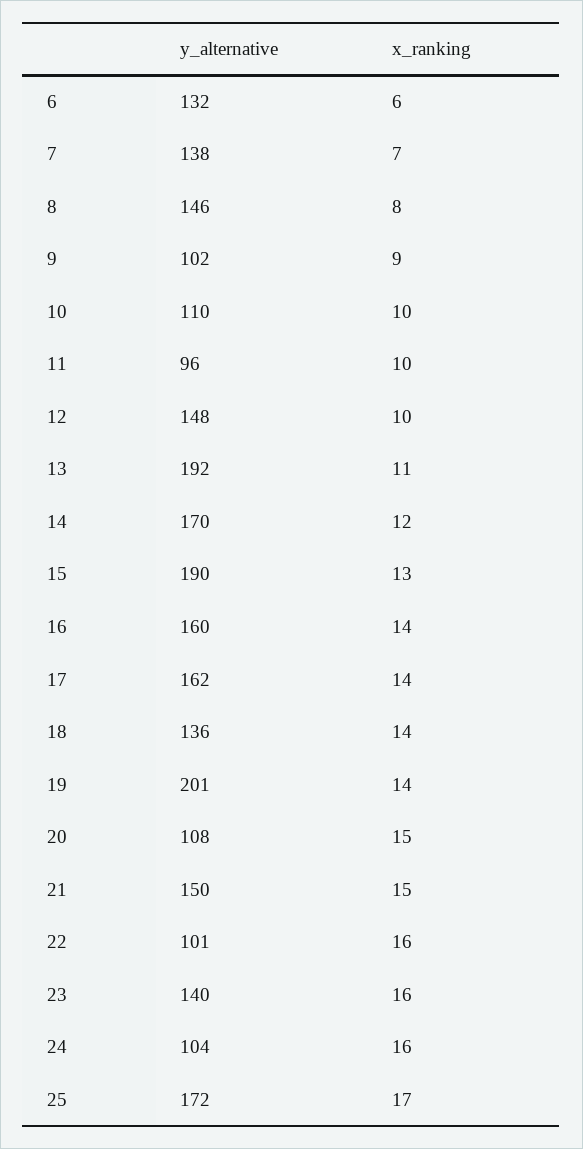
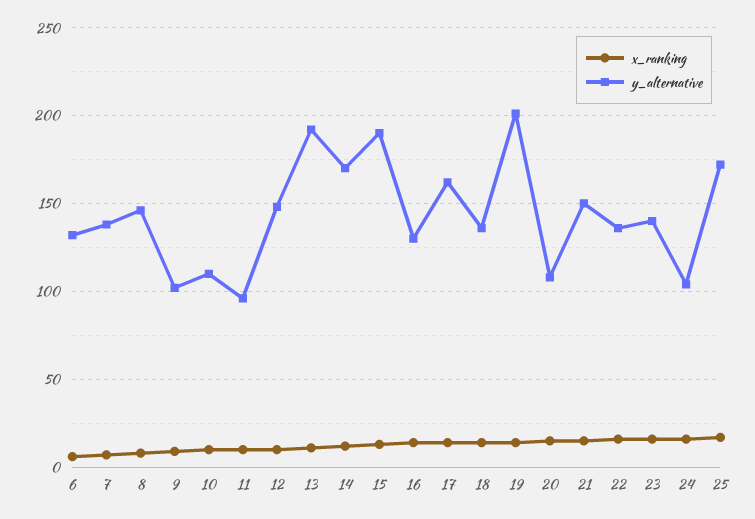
y_alternative, 16: 160 -> 130
y_alternative, 22: 101 -> 135

